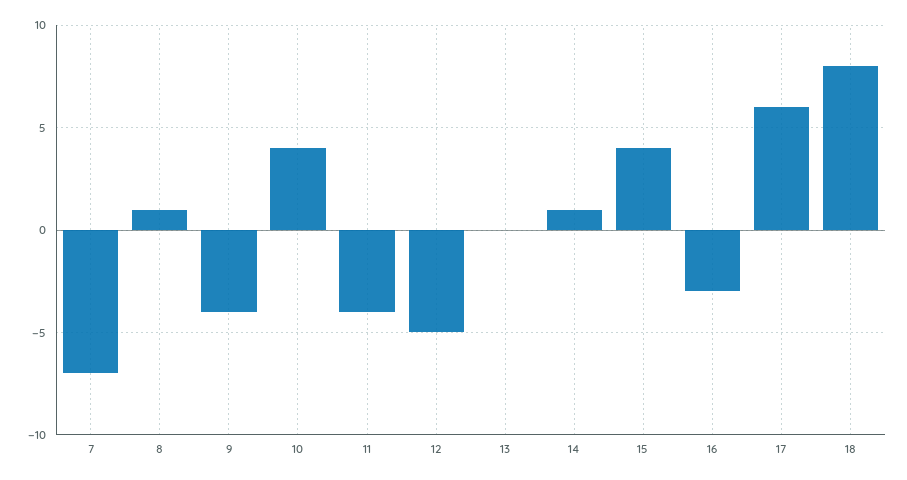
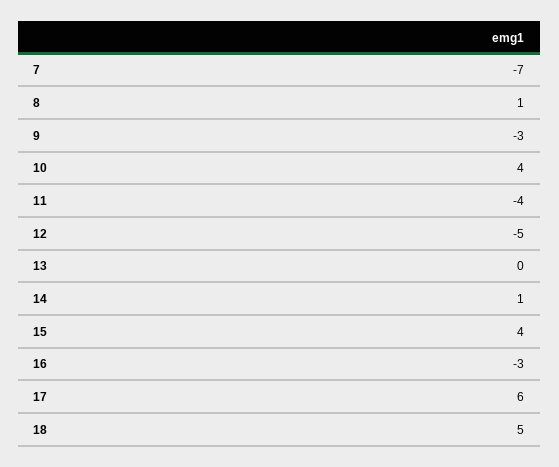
9: -4 -> -3
18: 8 -> 5

